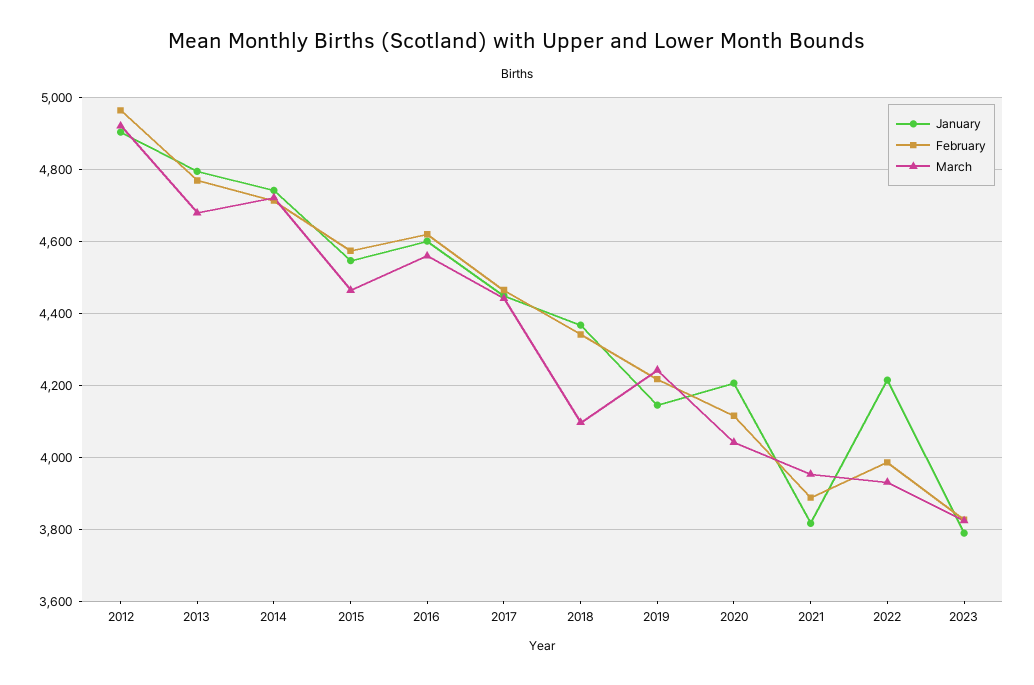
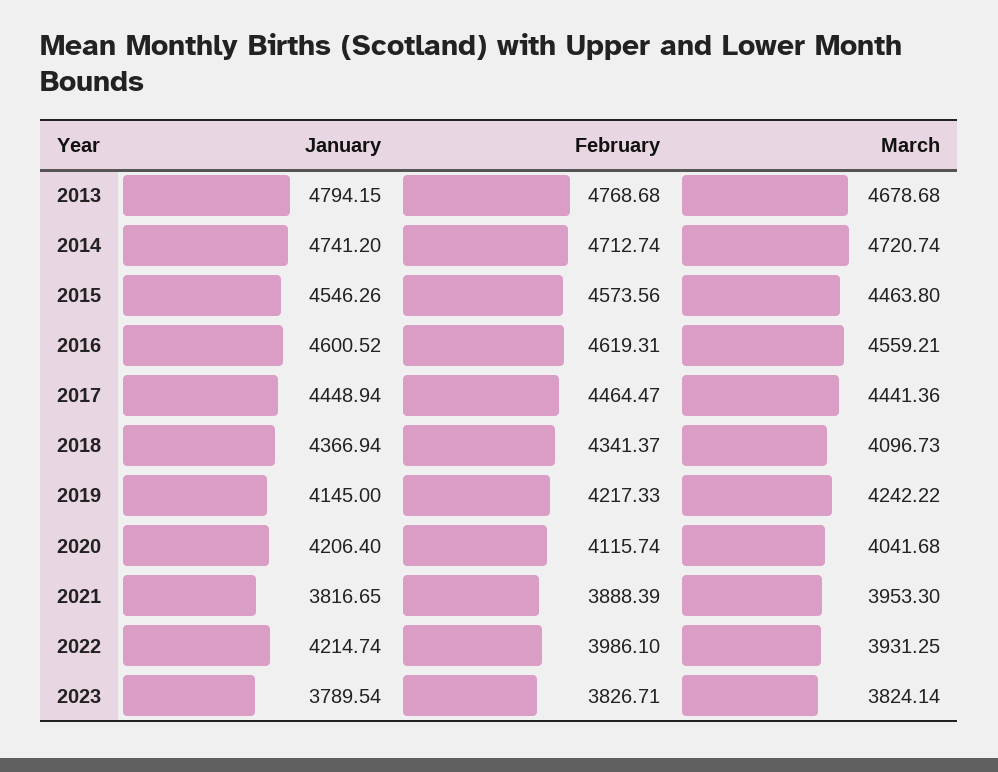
January, 2012: 4900 -> none
February, 2012: 4960 -> none
March, 2012: 4920 -> none

